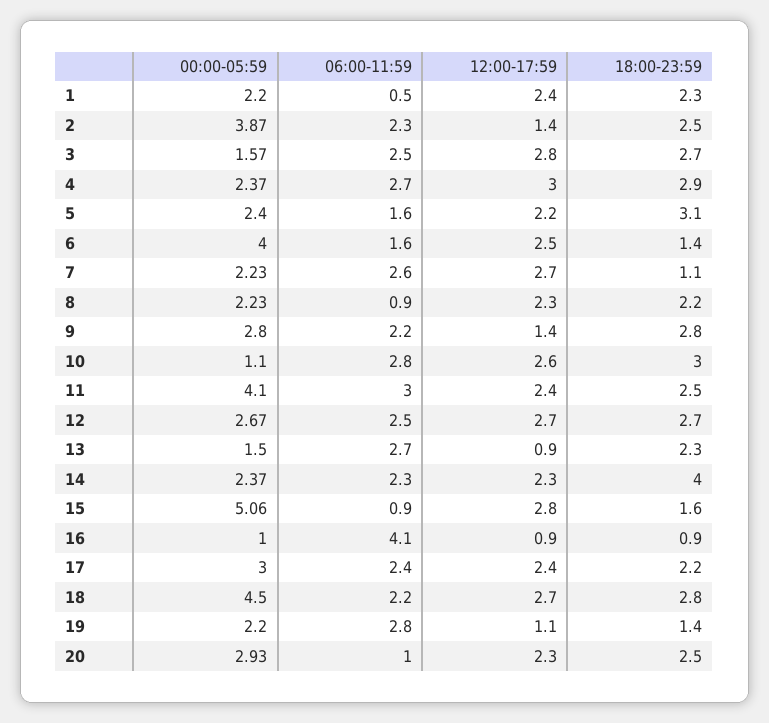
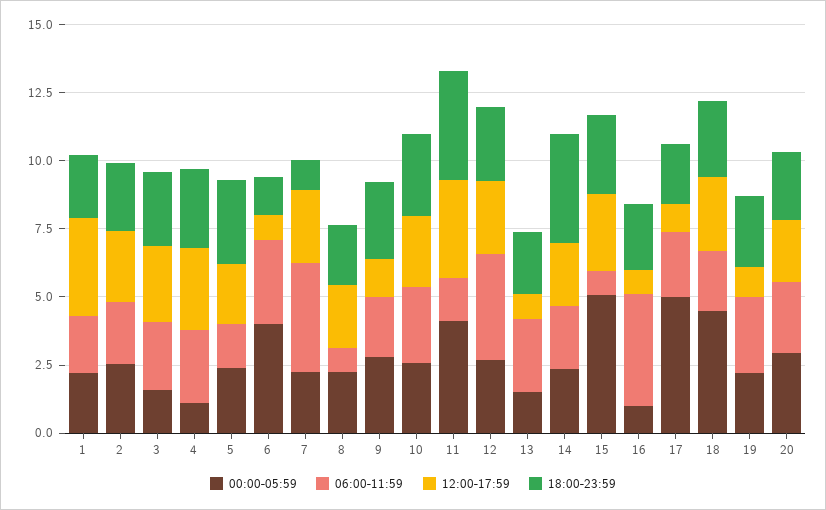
06:00-11:59, 1: 0.5 -> 2
12:00-17:59, 1: 2.4 -> 3.5
00:00-05:59, 2: 3.87 -> 2.5
12:00-17:59, 2: 1.4 -> 2.5
00:00-05:59, 4: 2.37 -> 1
06:00-11:59, 6: 1.6 -> 3
12:00-17:59, 6: 2.5 -> 1
06:00-11:59, 7: 2.6 -> 4
00:00-05:59, 10: 1.1 -> 2.5
06:00-11:59, 11: 3 -> 1.5
12:00-17:59, 11: 2.4 -> 3.5
18:00-23:59, 11: 2.5 -> 4
06:00-11:59, 12: 2.5 -> 4
18:00-23:59, 15: 1.6 -> 3
18:00-23:59, 16: 0.9 -> 2.5
00:00-05:59, 17: 3 -> 5
12:00-17:59, 17: 2.4 -> 1
18:00-23:59, 19: 1.4 -> 2.5
06:00-11:59, 20: 1 -> 2.5

